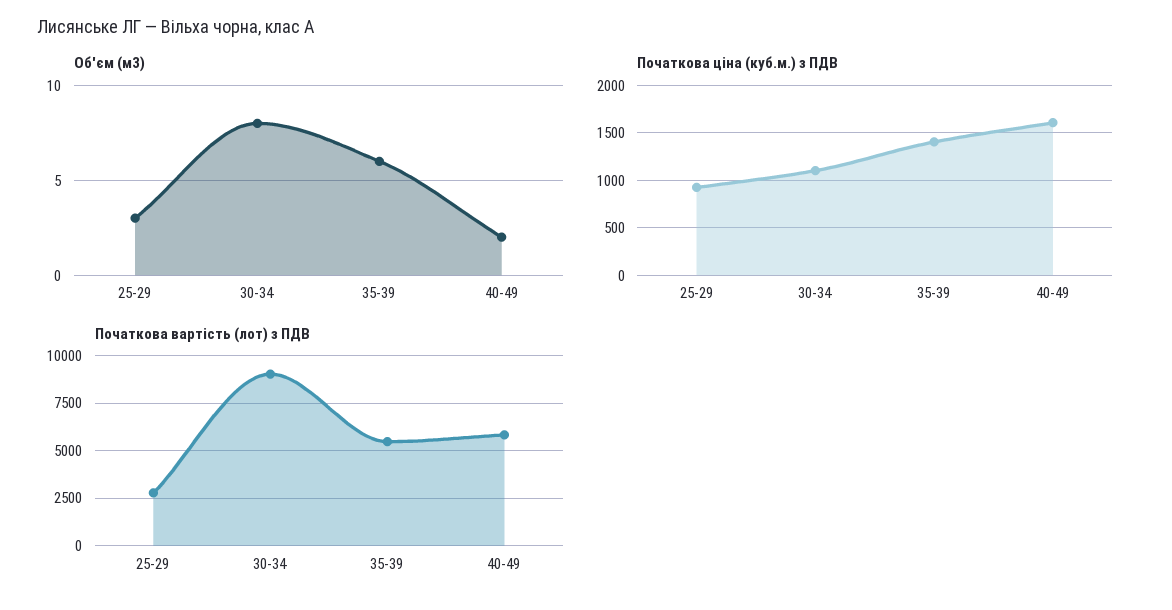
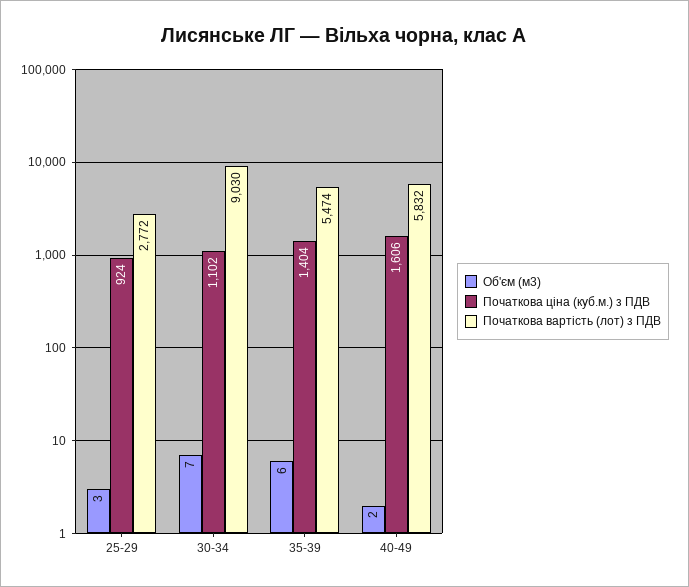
Об'єм (м3), 30-34: 8 -> 7

